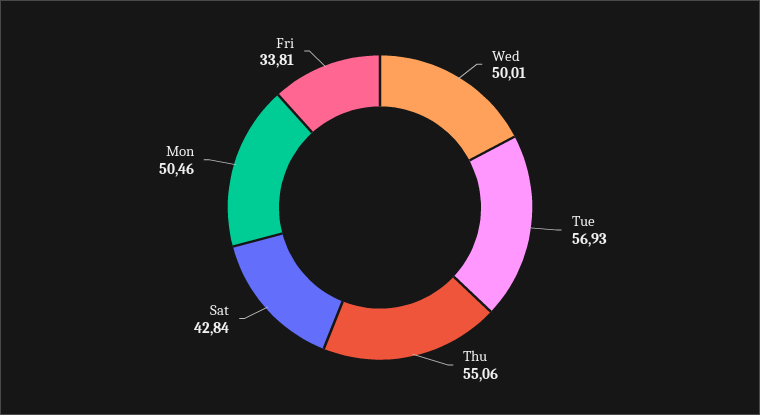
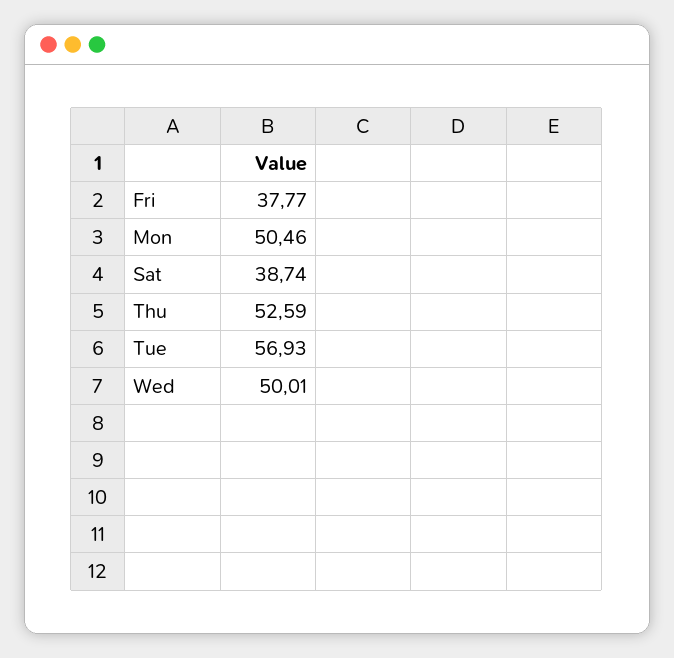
Thu: 55.06 -> 52.59
Sat: 42.84 -> 38.74
Fri: 33.81 -> 37.77

